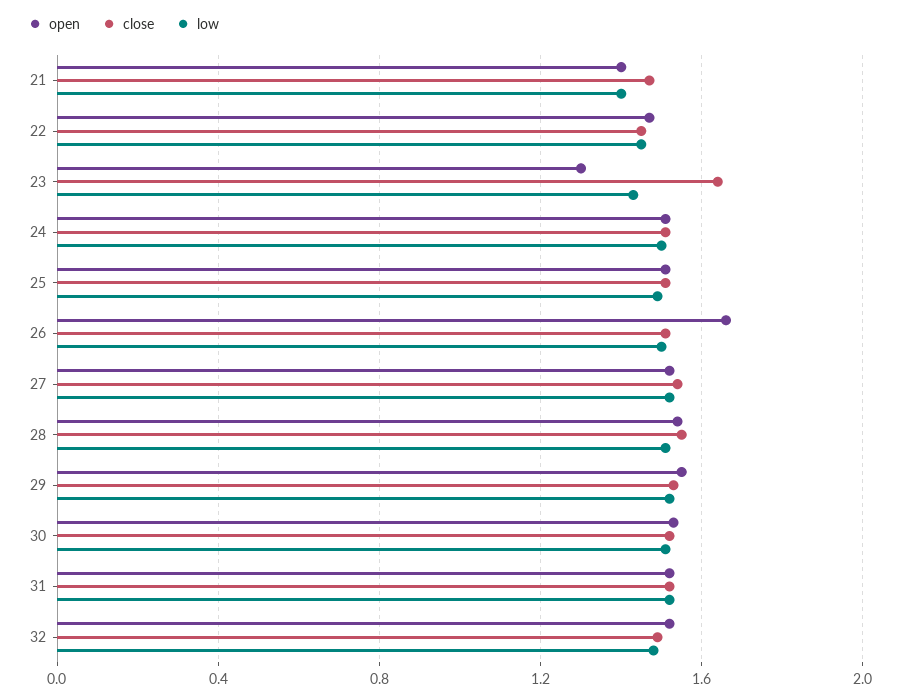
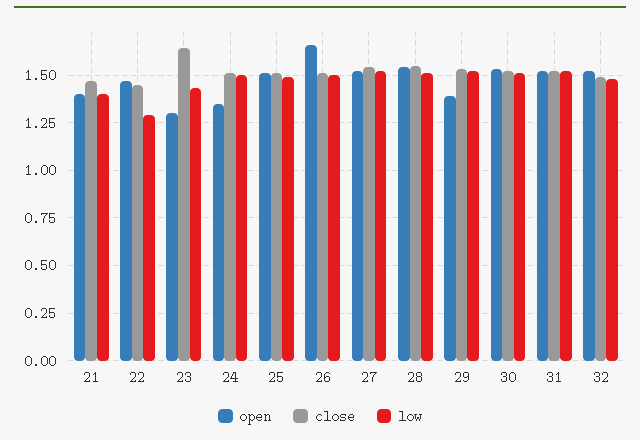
low, 22: 1.45 -> 1.3
open, 24: 1.5 -> 1.35
open, 29: 1.55 -> 1.4

